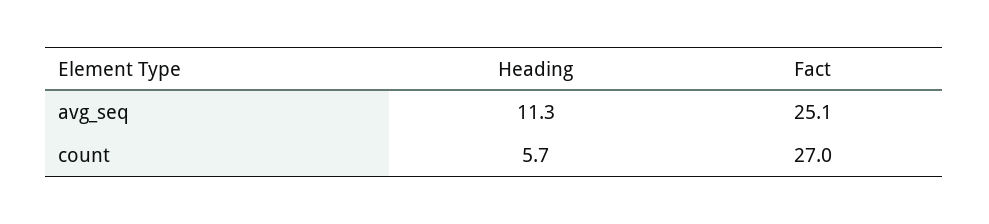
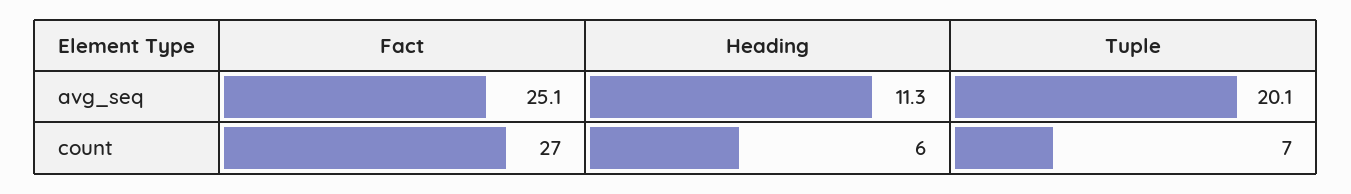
Heading, count: 5.7 -> 6
Tuple, avg_seq: none -> 20.1
Tuple, count: none -> 7

